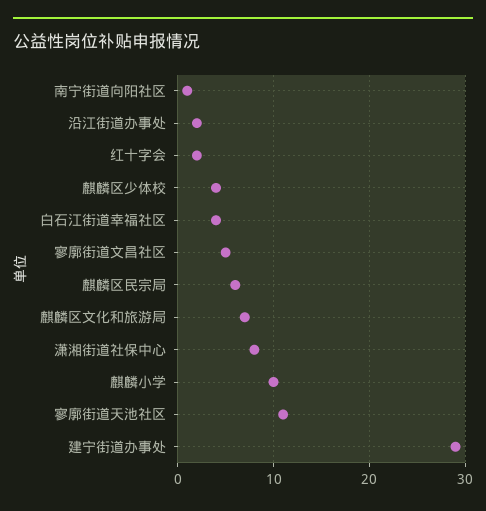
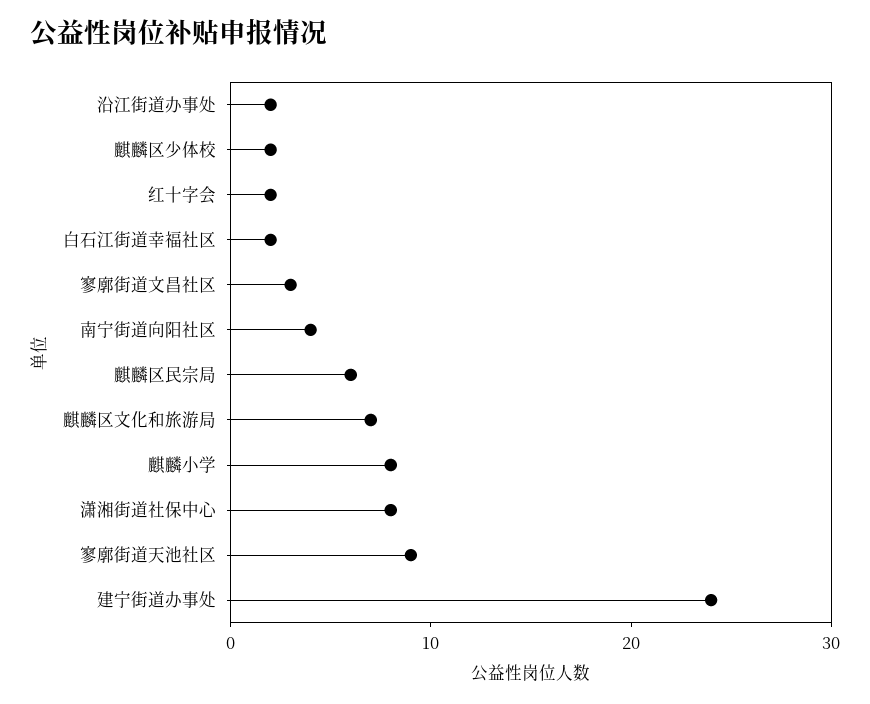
南宁街道向阳社区: 1 -> 4
麒麟区少体校: 4 -> 2
白石江街道幸福社区: 4 -> 2
寥廓街道文昌社区: 5 -> 3
麒麟小学: 10 -> 8
寥廓街道天池社区: 11 -> 9
建宁街道办事处: 29 -> 24

